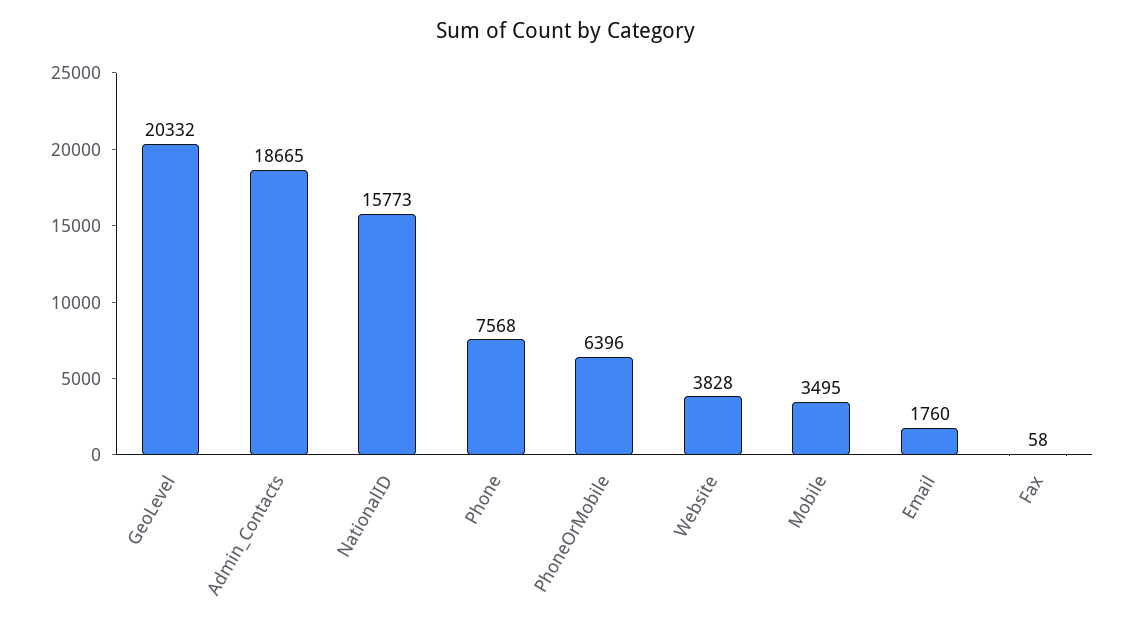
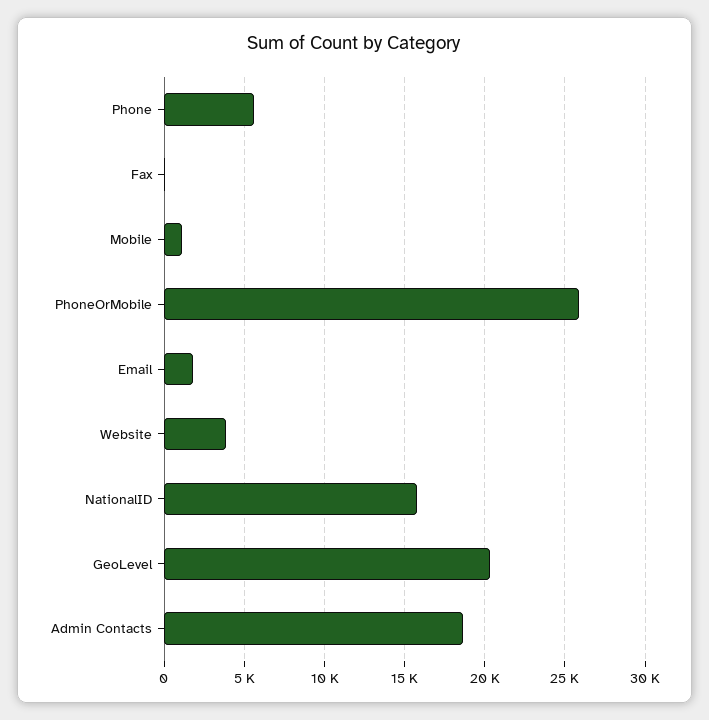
Phone: 7568 -> 5500
PhoneOrMobile: 6396 -> 26000
Mobile: 3495 -> 1000

